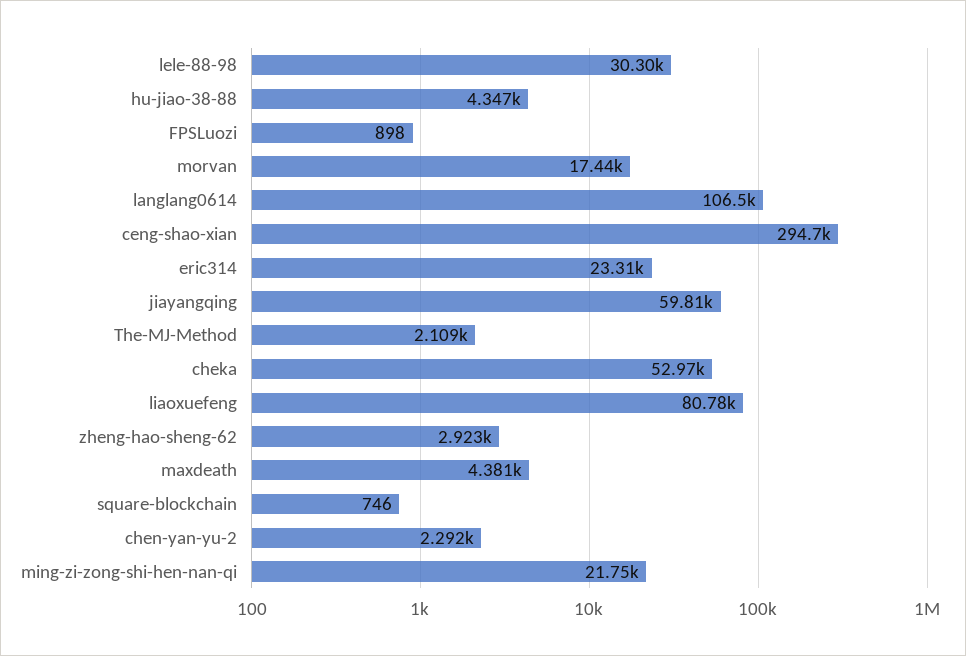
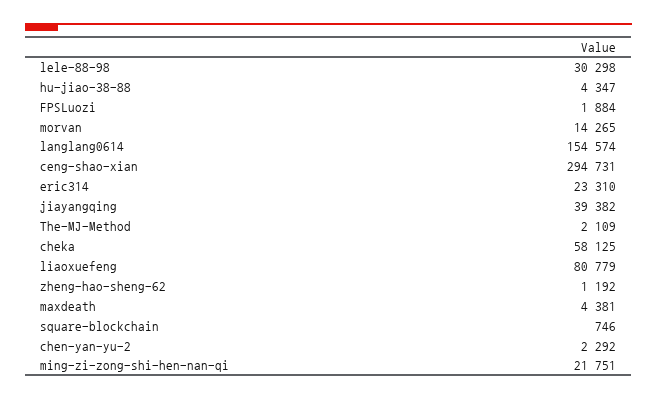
FPSLuozi: 898 -> 1884
morvan: 17440 -> 14265
langlang0614: 106500 -> 154574
jiayangqing: 59810 -> 39382
cheka: 52970 -> 58125
zheng-hao-sheng-62: 2923 -> 1192

